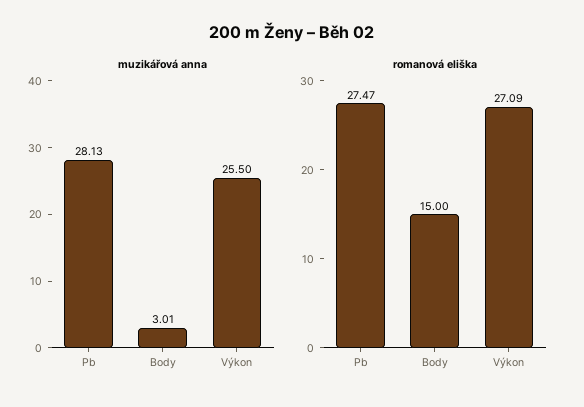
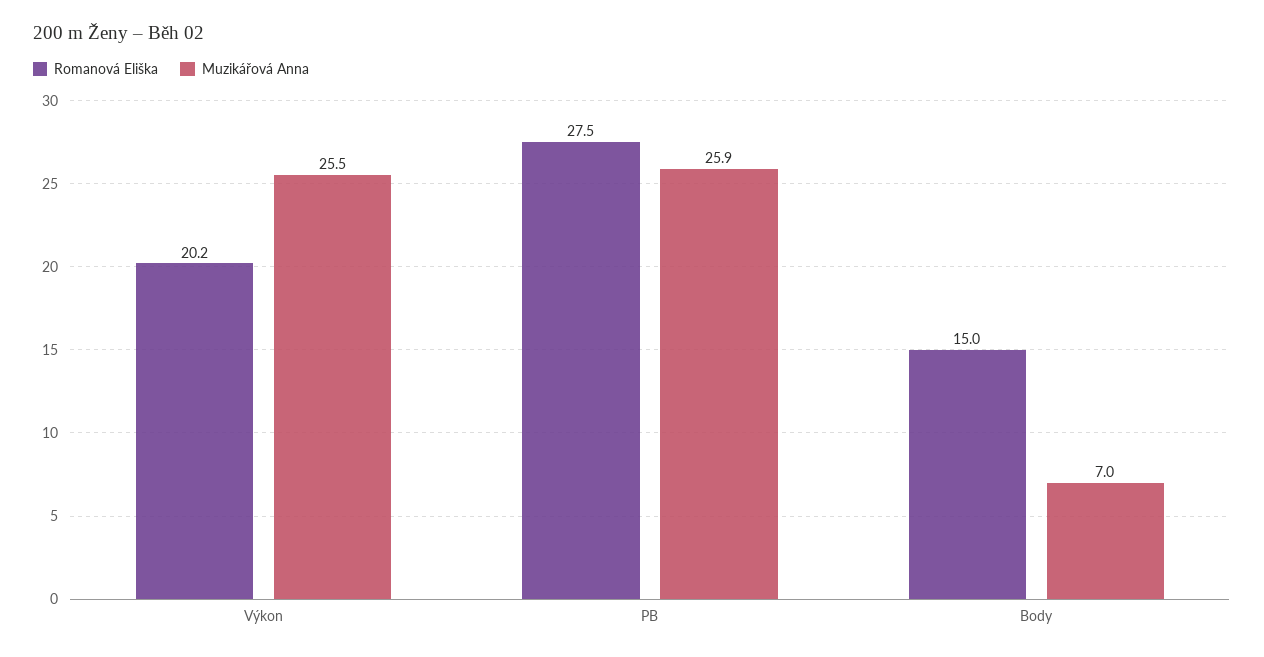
muzikářová anna, Pb: 28.13 -> 25.9
muzikářová anna, Body: 3.01 -> 7
romanová eliška, Výkon: 27.09 -> 20.2

